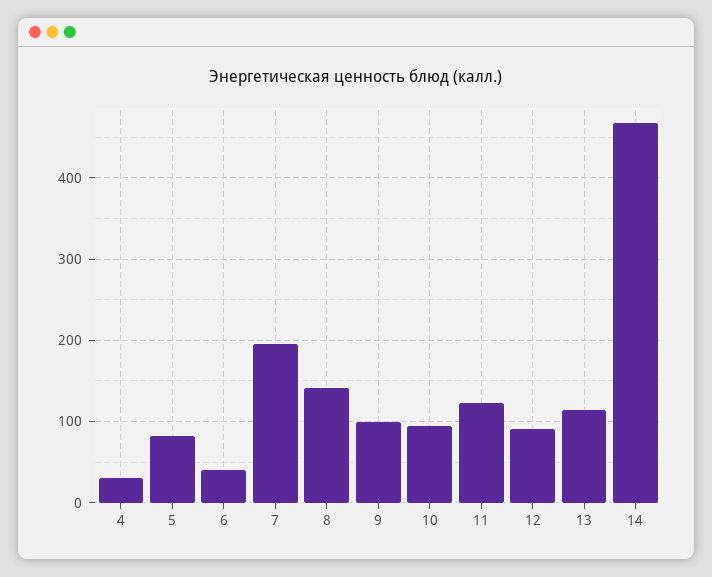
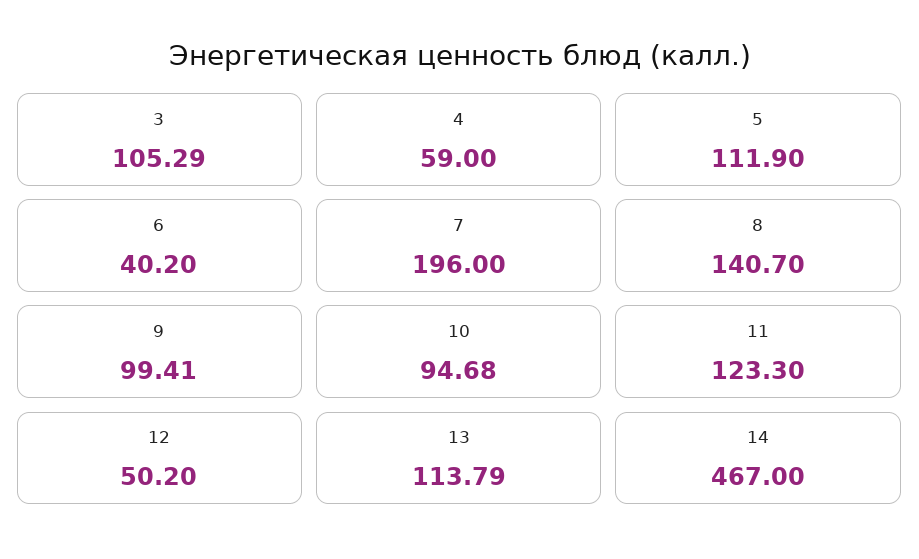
4: 30 -> 59
5: 80 -> 111.9
12: 90 -> 50.2
3: none -> 105.29

